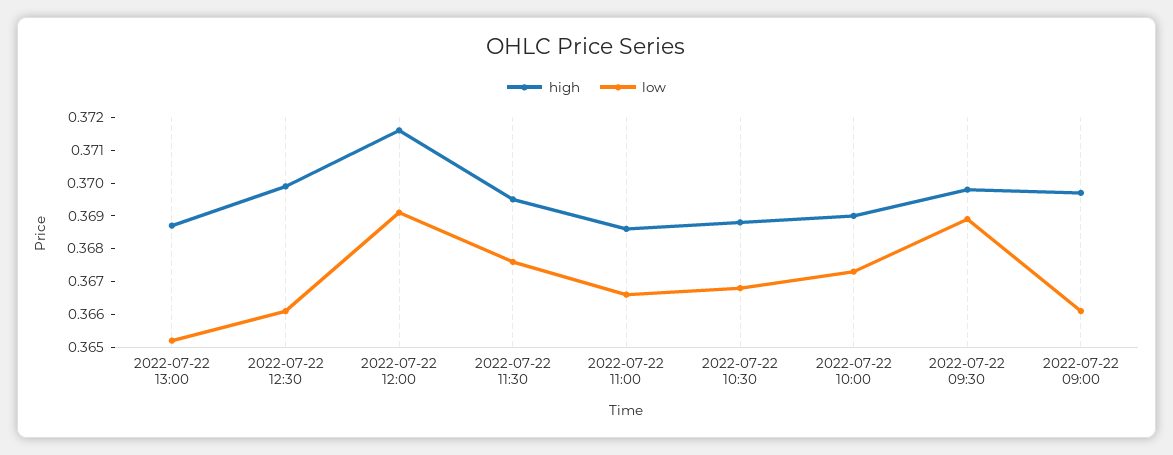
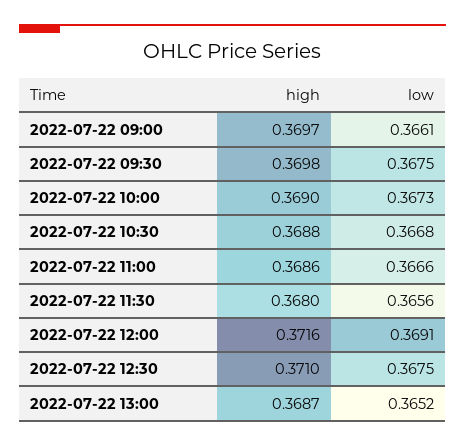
high, 2022-07-22 12:30: 0.37 -> 0.371
low, 2022-07-22 12:30: 0.366 -> 0.3675
high, 2022-07-22 11:30: 0.3695 -> 0.368
low, 2022-07-22 11:30: 0.3675 -> 0.3656
low, 2022-07-22 09:30: 0.369 -> 0.3675

